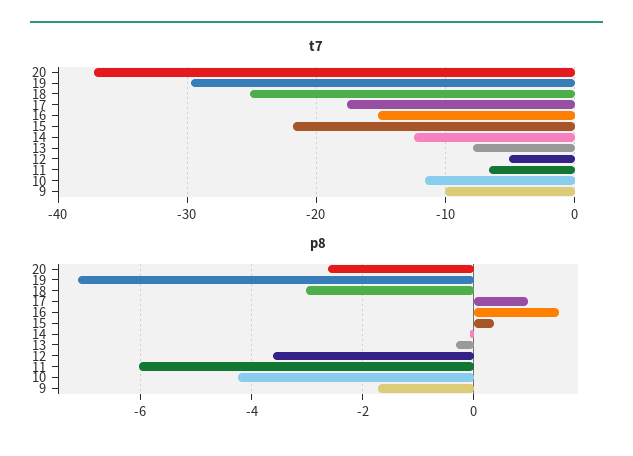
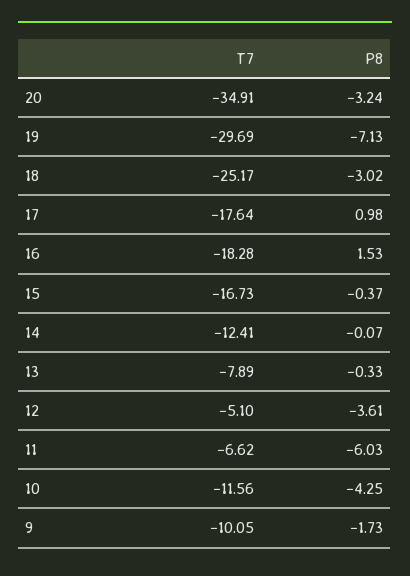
t7, 20: -37 -> -34.91
t7, 16: -15 -> -18.28
t7, 15: -22 -> -16.73
p8, 20: -2.6 -> -3.24
p8, 15: 0.4 -> -0.37

